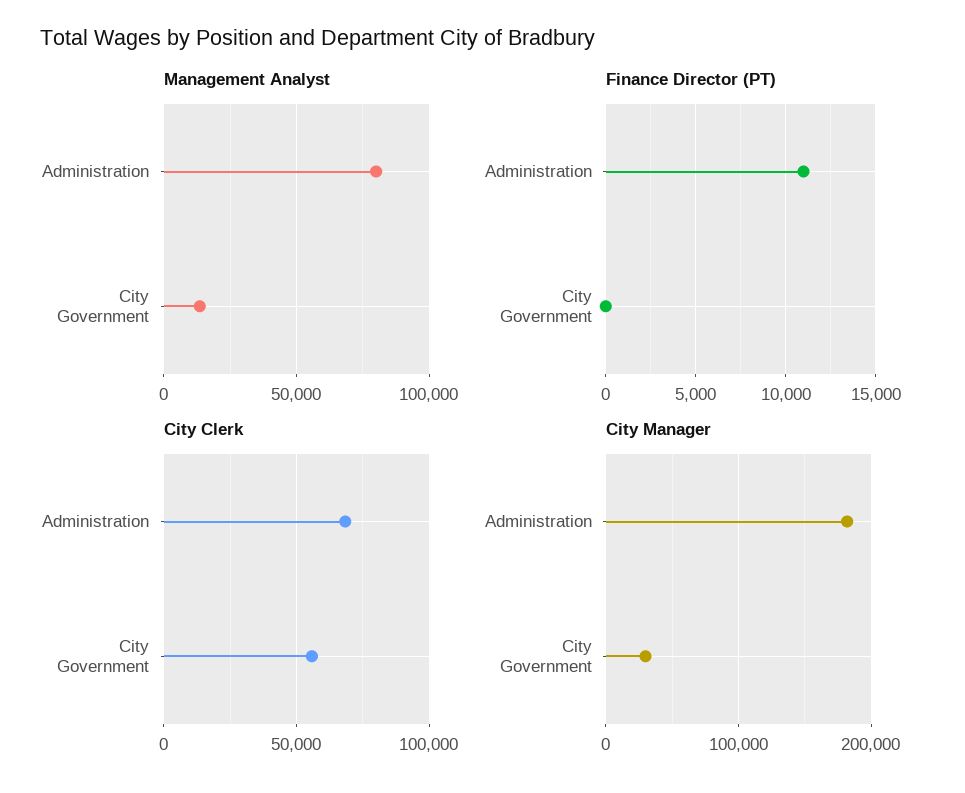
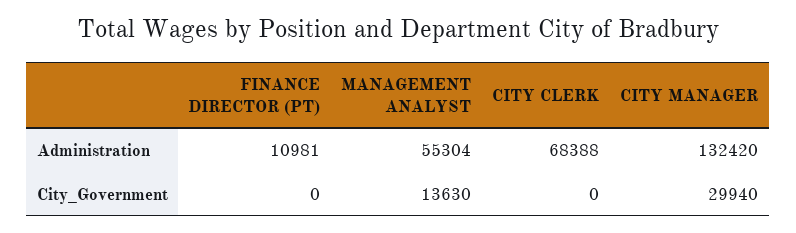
Management Analyst, Administration: 80000 -> 55304
City Clerk, City Government: 55000 -> 0
City Manager, Administration: 180000 -> 132420

